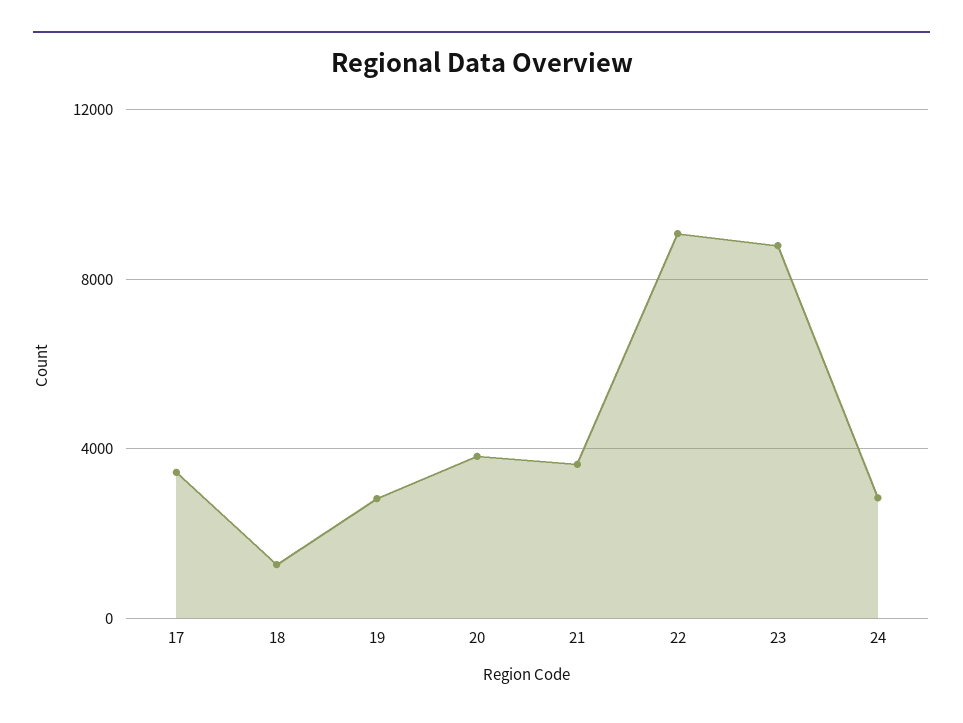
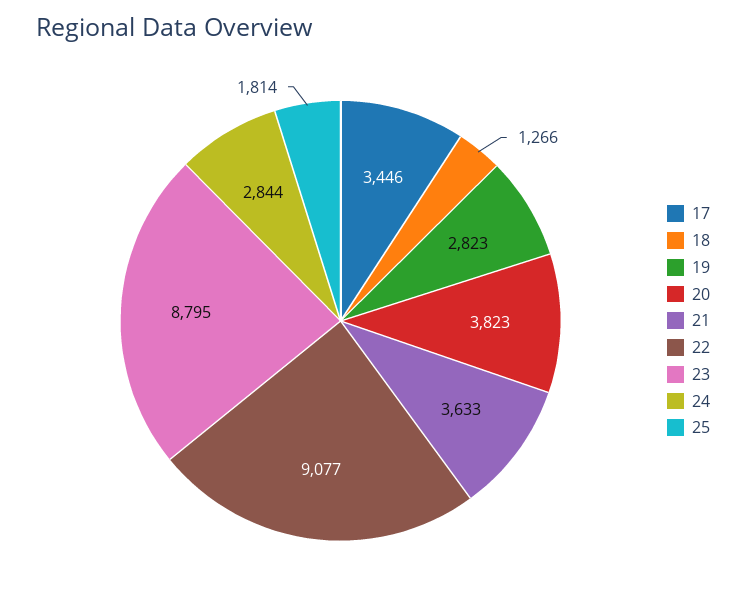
25: none -> 1814

